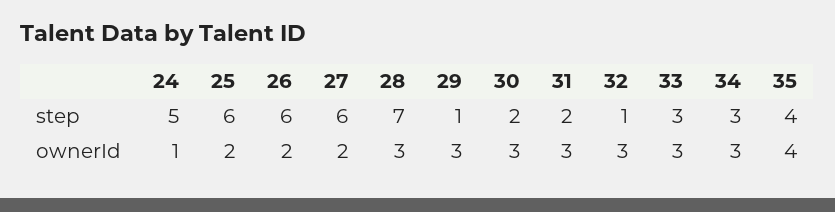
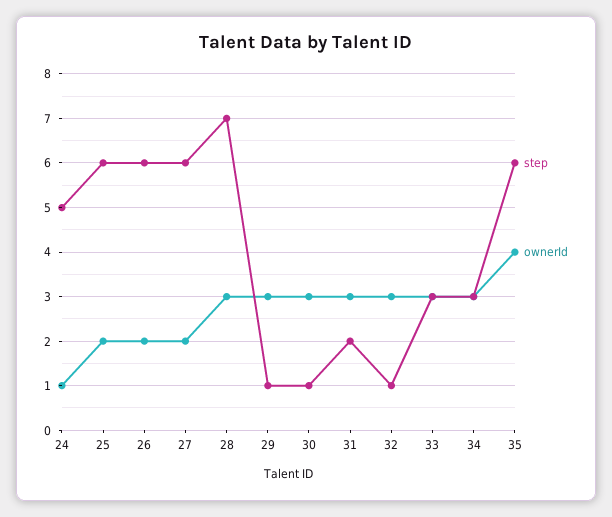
step, 30: 2 -> 1
step, 35: 4 -> 6

